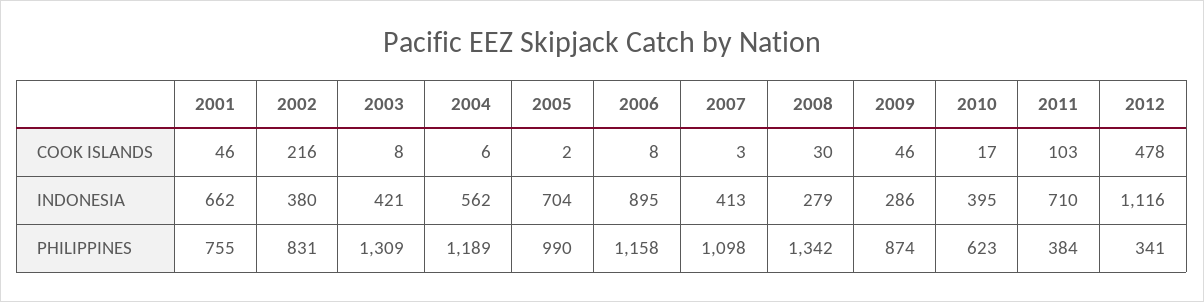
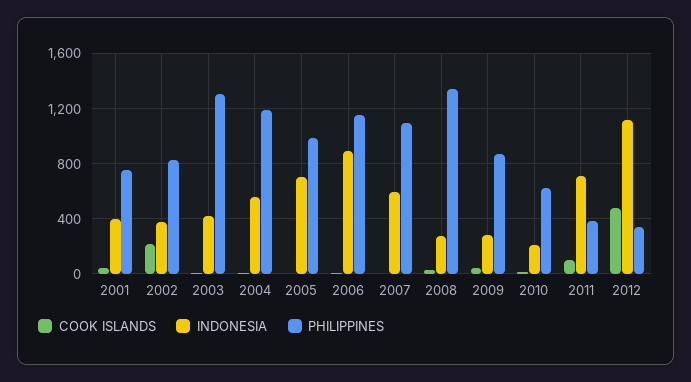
INDONESIA, 2001: 662 -> 400
INDONESIA, 2007: 413 -> 600
INDONESIA, 2010: 395 -> 200

